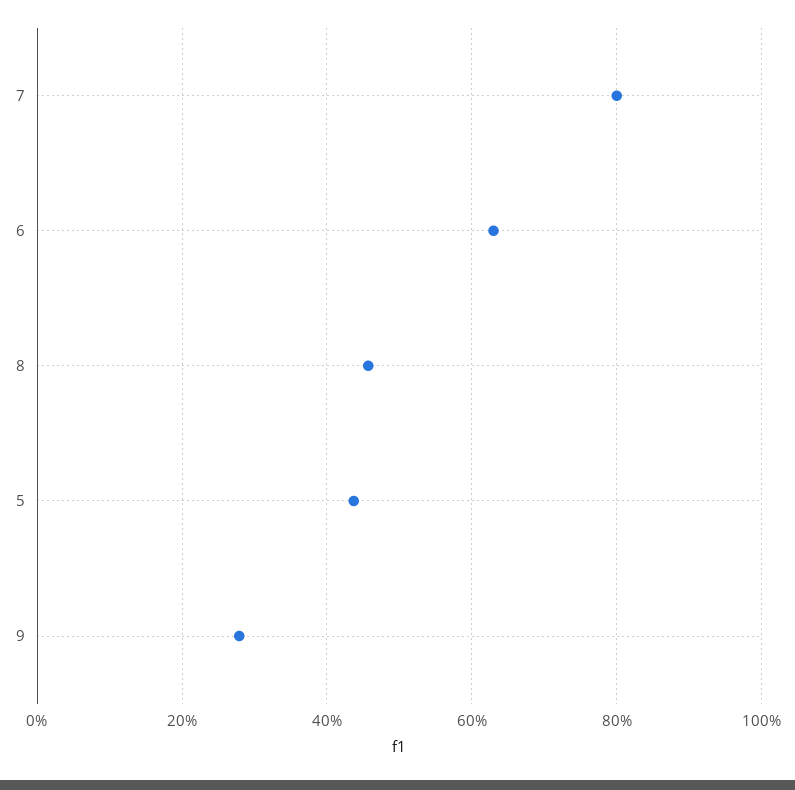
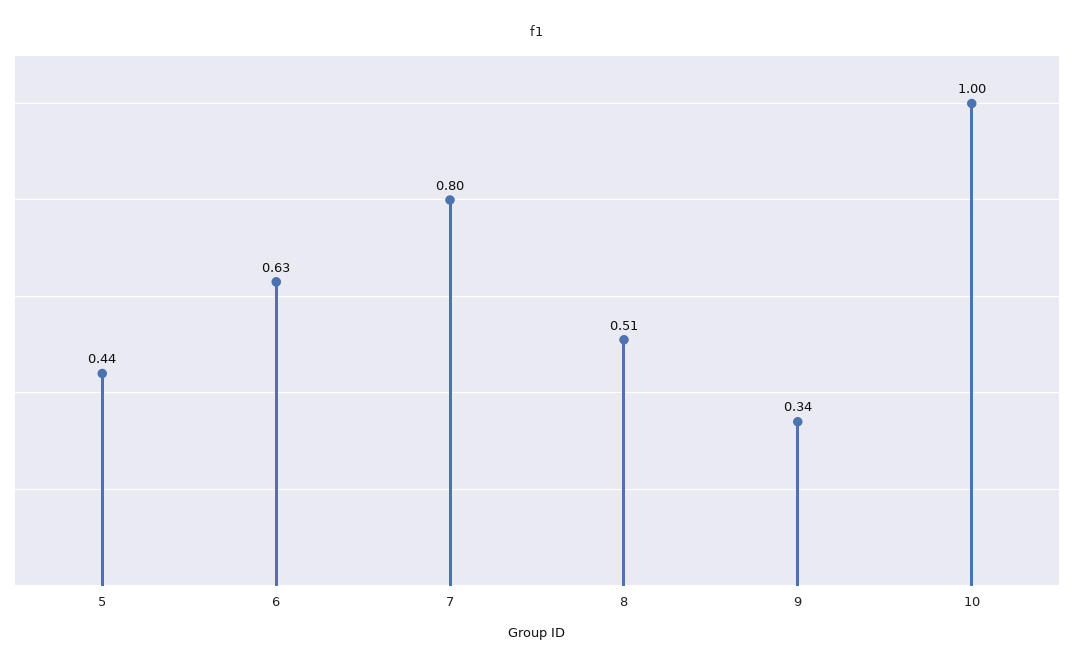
8: 0.46 -> 0.51
9: 0.28 -> 0.34
10: none -> 1

